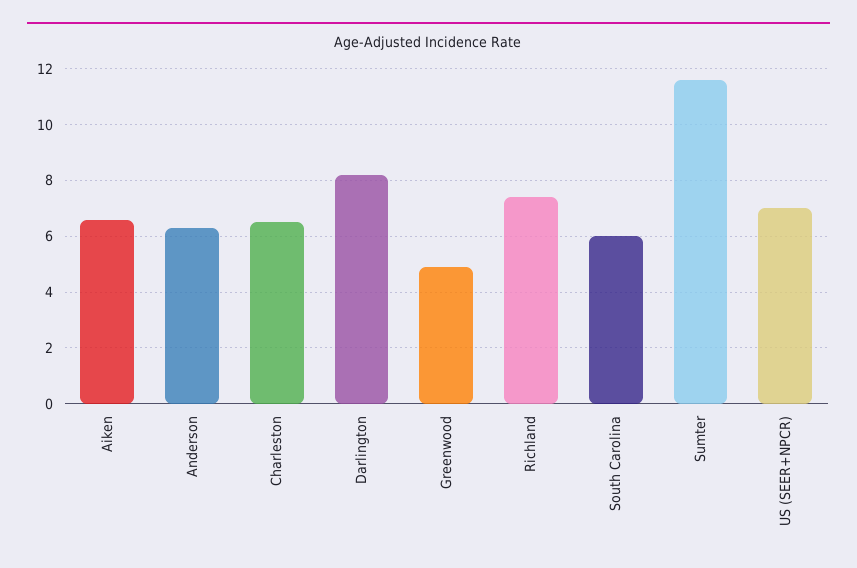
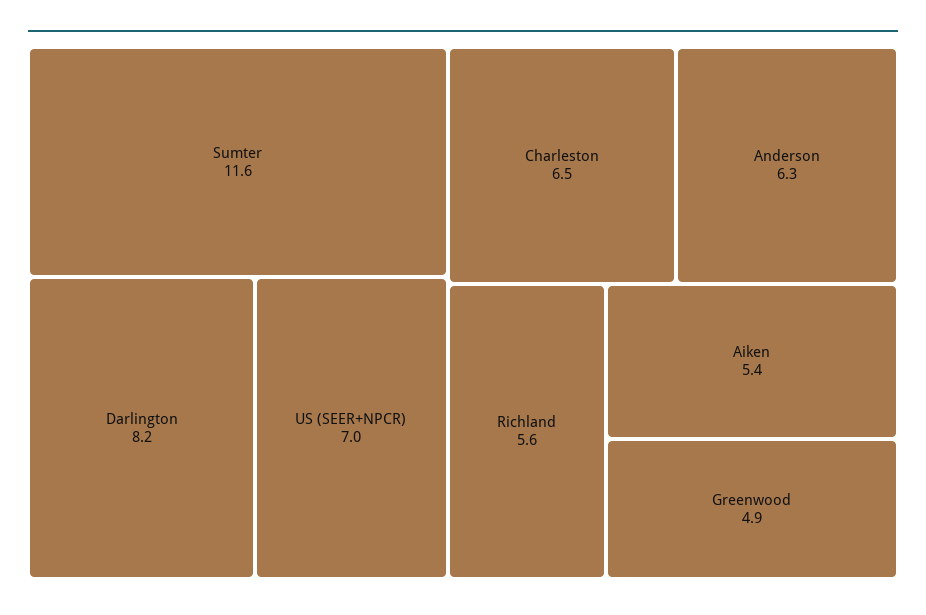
Aiken: 6.5 -> 5.4
Richland: 7.5 -> 5.6
South Carolina: 6 -> none

